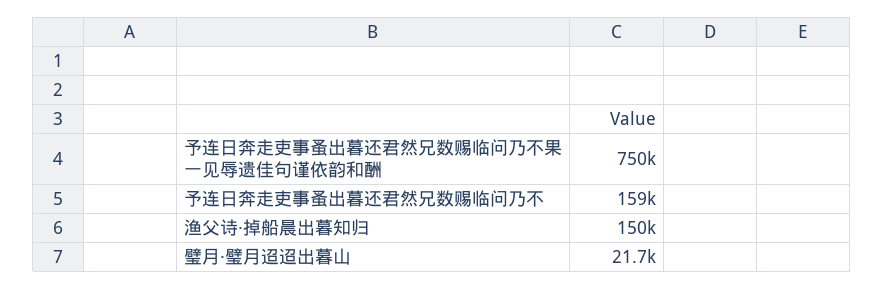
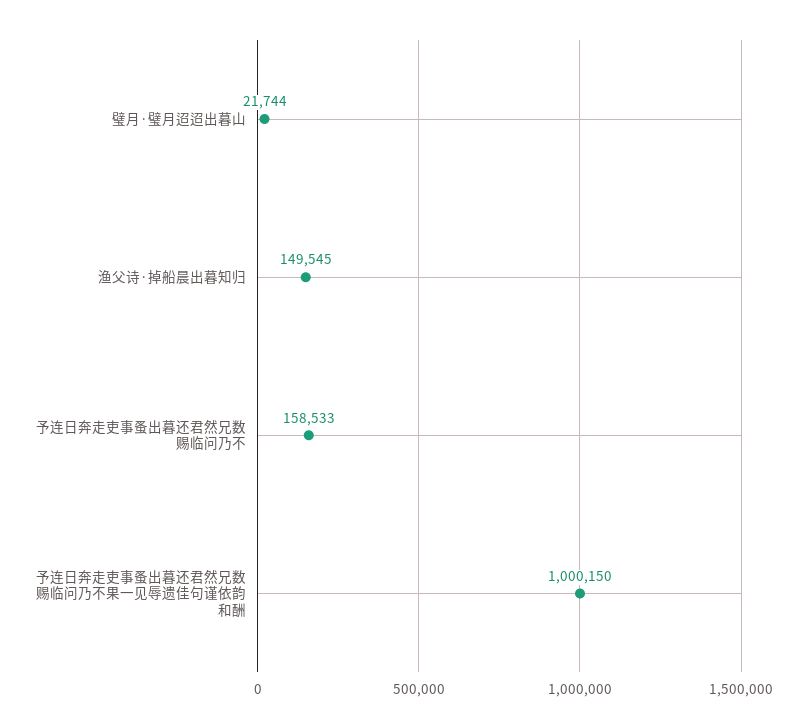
予连日奔走吏事蚤出暮还君然兄数赐临问乃不果一见辱遗佳句谨依韵和酬: 750000 -> 1000150

